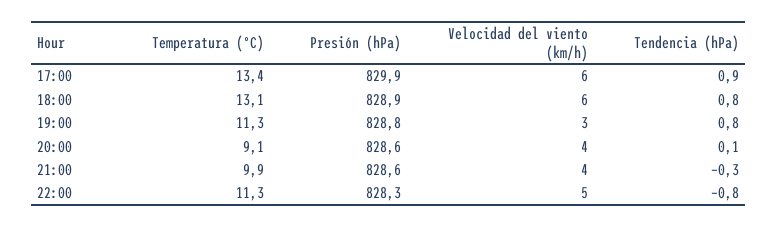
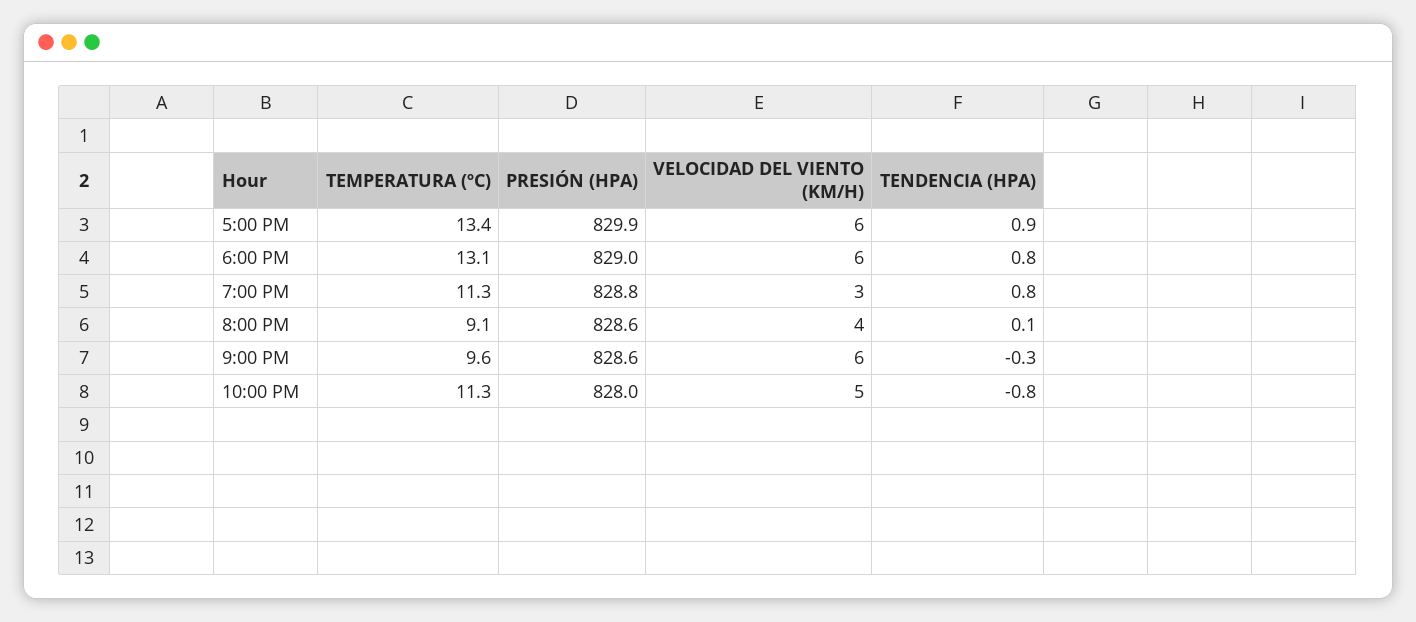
Presión (hPa), 18:00: 828.9 -> 829
Temperatura (ºC), 21:00: 9.9 -> 9.6
Velocidad del viento (km/h), 21:00: 4 -> 6
Presión (hPa), 22:00: 828.3 -> 828

